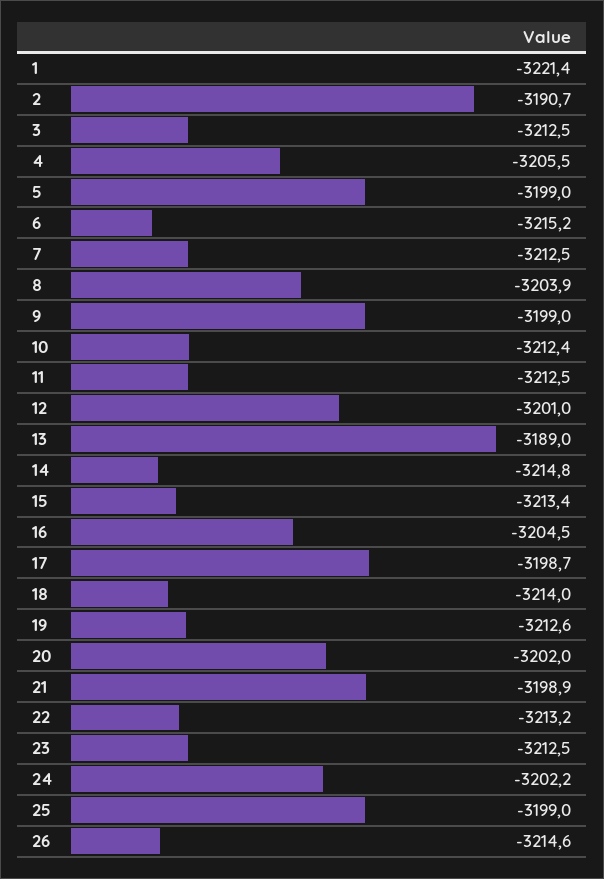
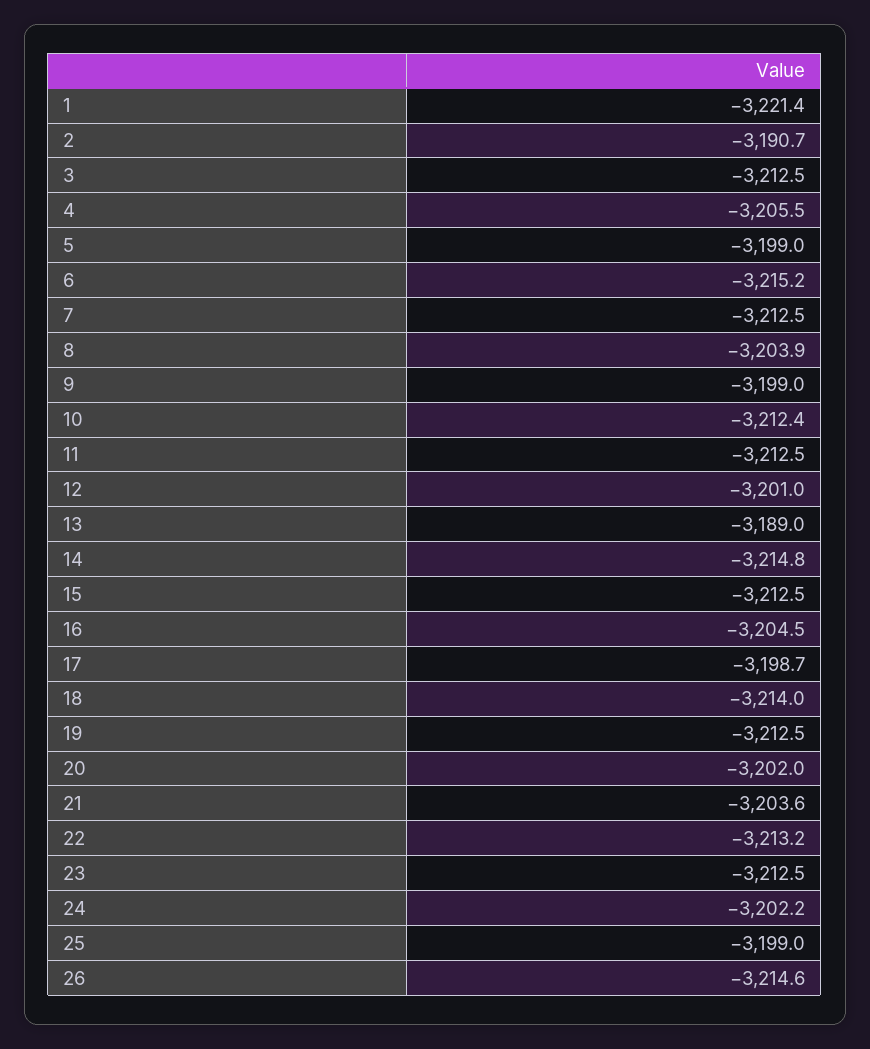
15: -3213.4 -> -3212.5
19: -3212.6 -> -3212.5
21: -3198.9 -> -3203.6

